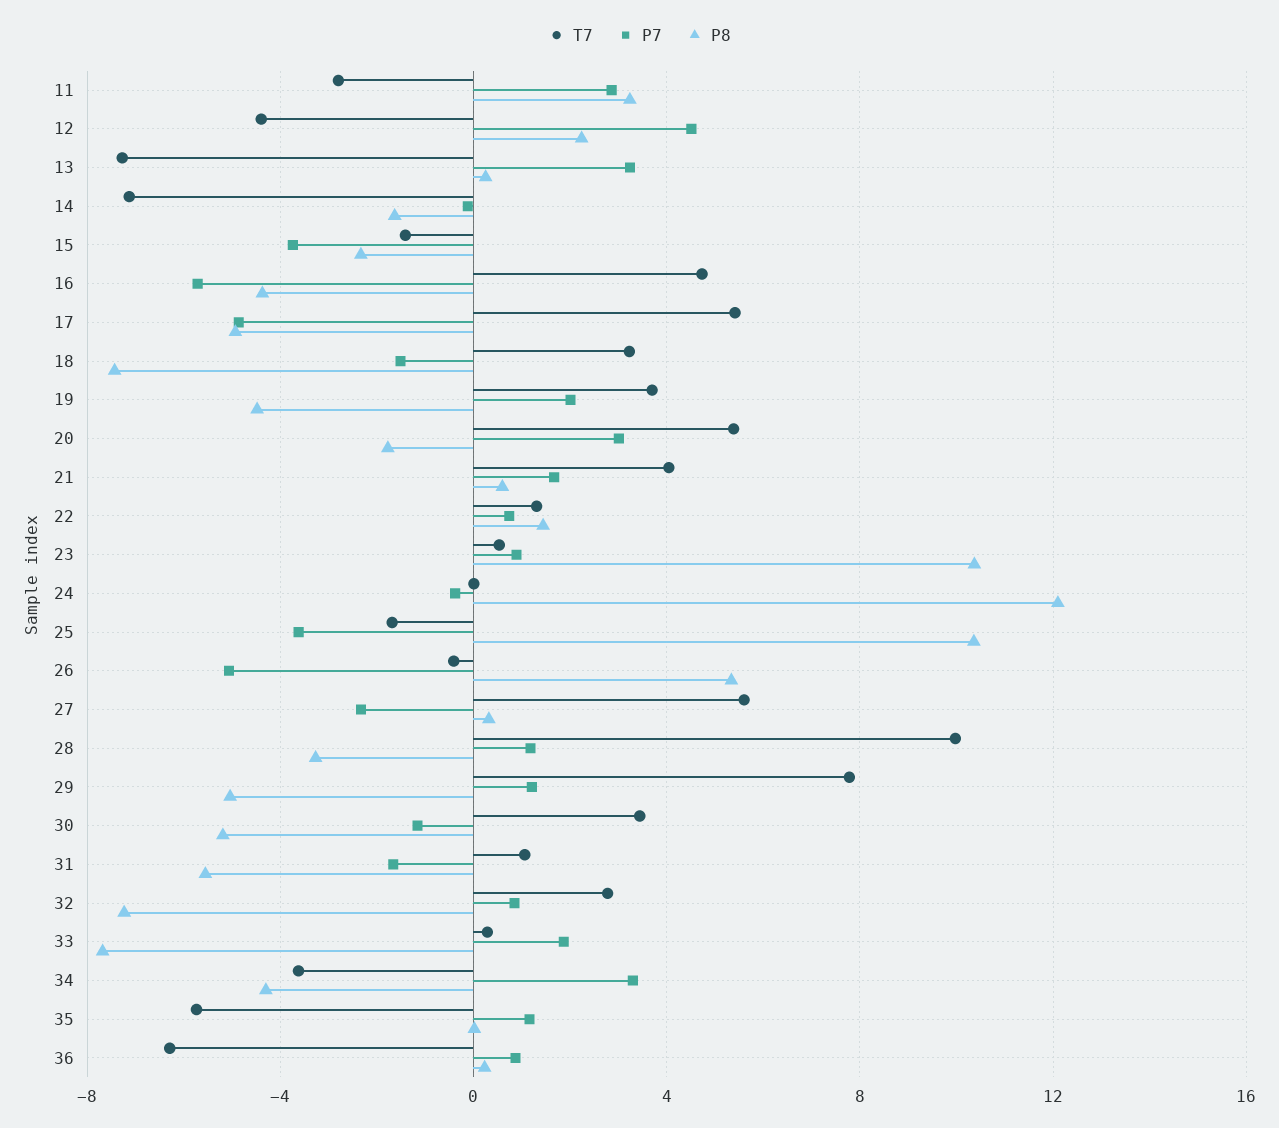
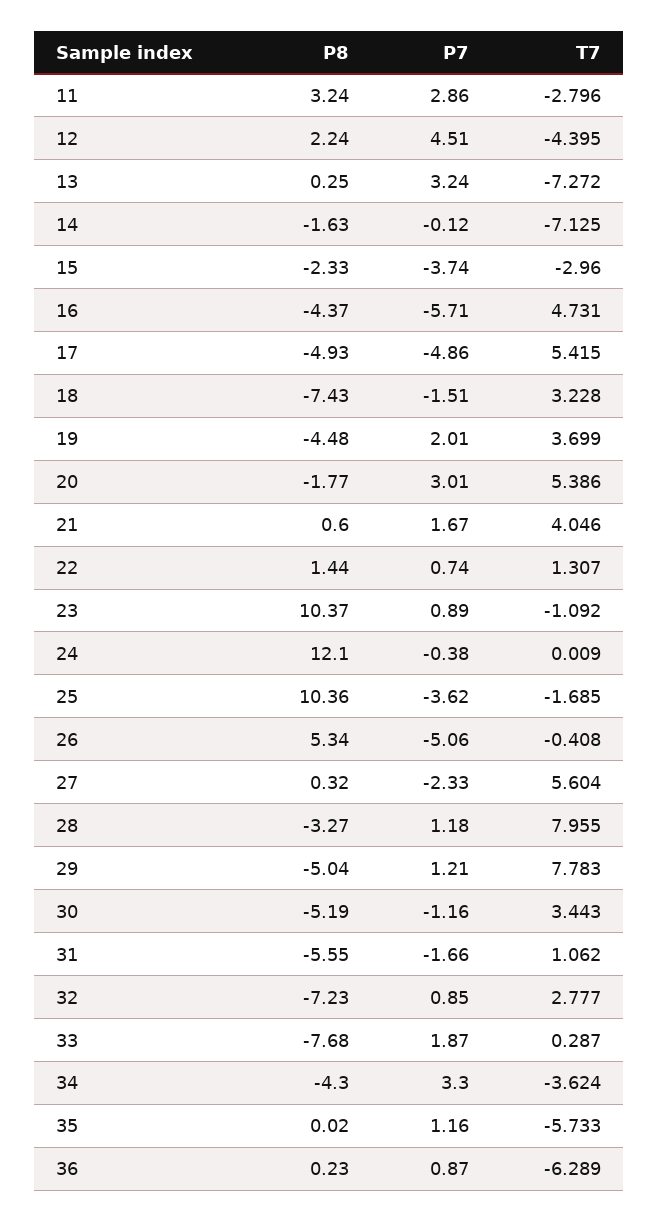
T7, 15: -1.5 -> -2.96
T7, 23: 0.5 -> -1.092
T7, 28: 10 -> 7.955

